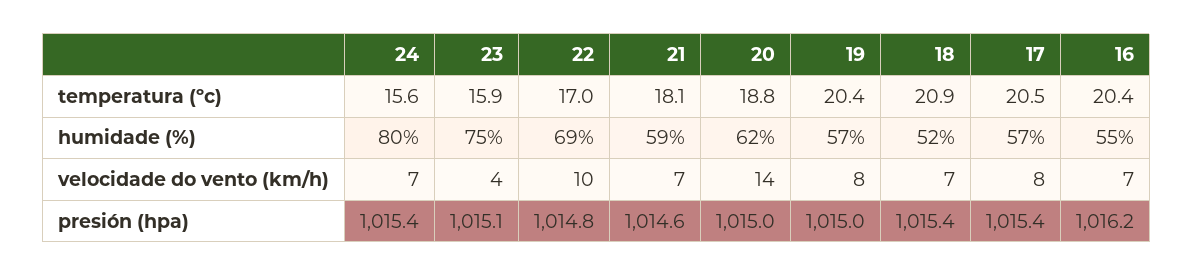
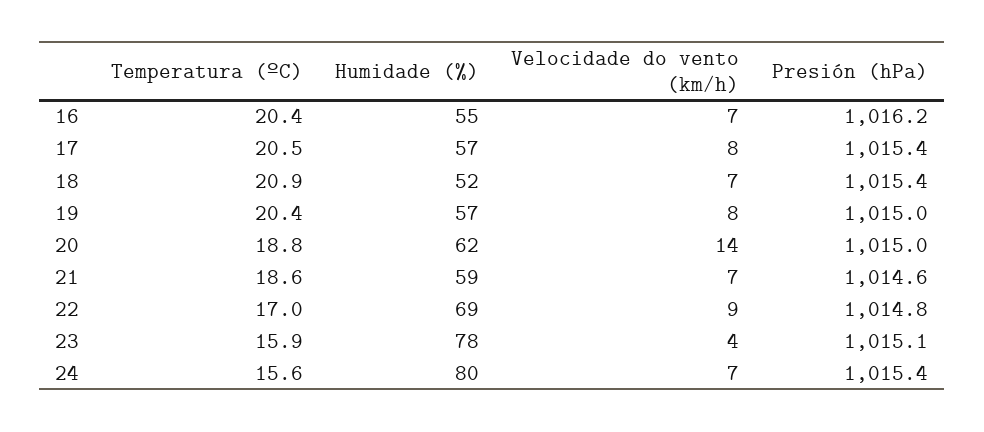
21, temperatura (ºc): 18.1 -> 18.6
23, humidade (%): 75 -> 78
22, velocidade do vento (km/h): 10 -> 9

